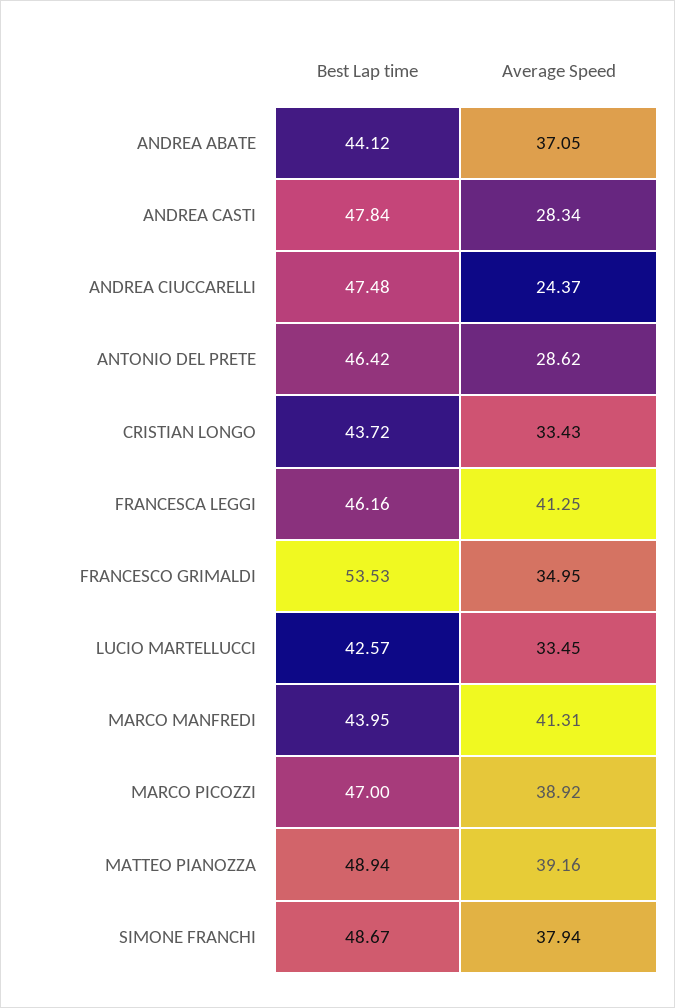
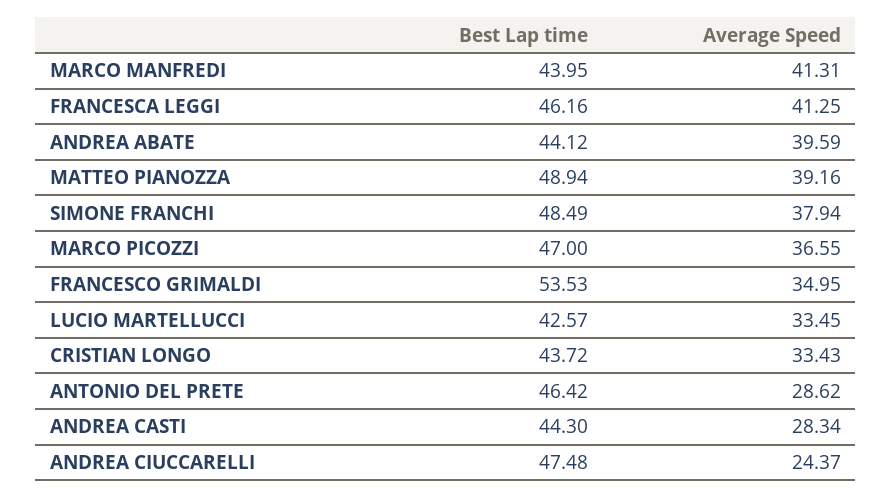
Average Speed, ANDREA ABATE: 37.05 -> 39.59
Best Lap time, ANDREA CASTI: 47.84 -> 44.3
Average Speed, MARCO PICOZZI: 38.92 -> 36.55
Best Lap time, SIMONE FRANCHI: 48.67 -> 48.49

